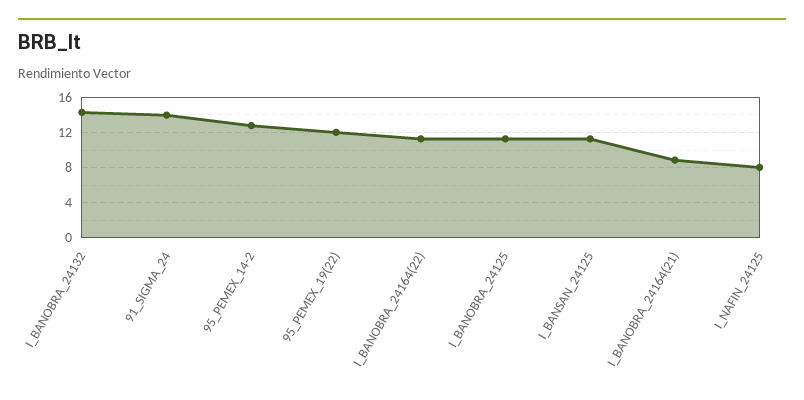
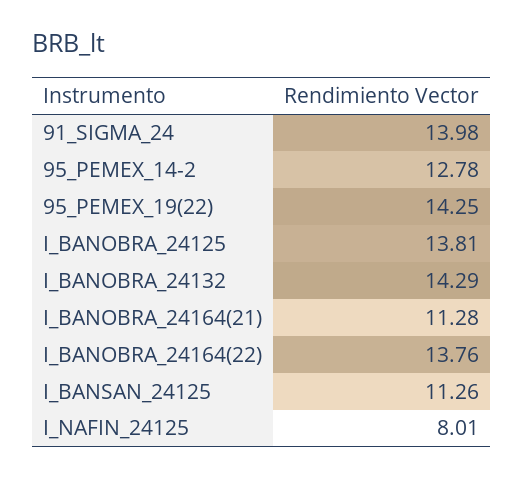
95_PEMEX_19(22): 12 -> 14.25
I_BANOBRA_24164(22): 11 -> 13.76
I_BANOBRA_24125: 11 -> 13.81
I_BANOBRA_24164(21): 9 -> 11.28

